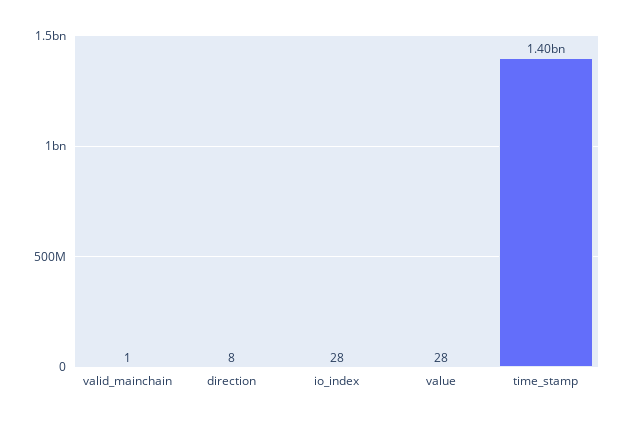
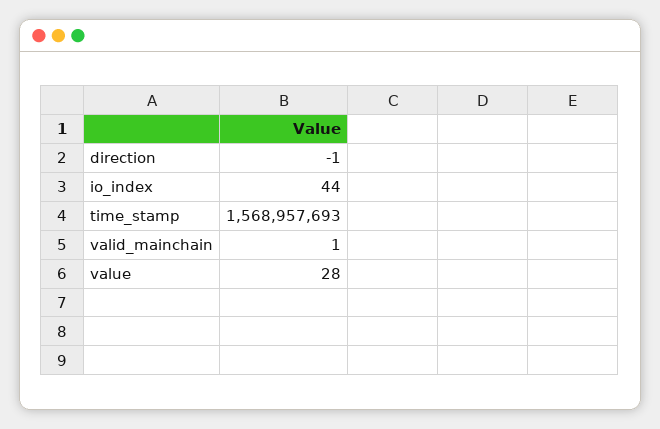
direction: 8 -> -1
io_index: 28 -> 44
time_stamp: 1400000000 -> 1568957693

